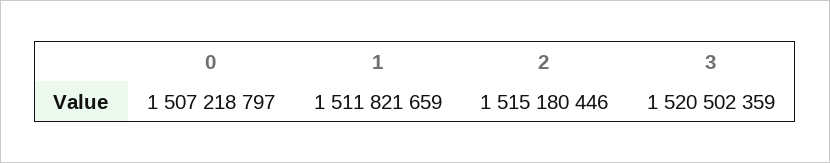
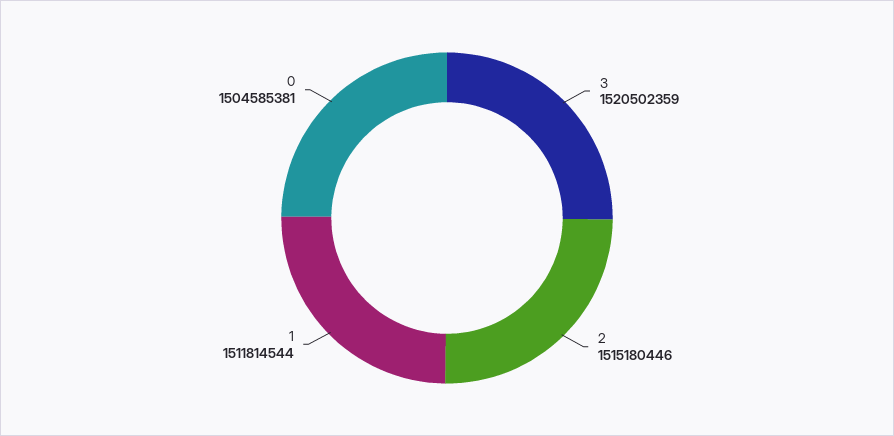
0: 1507218797 -> 1504585381
1: 1511821659 -> 1511814544

